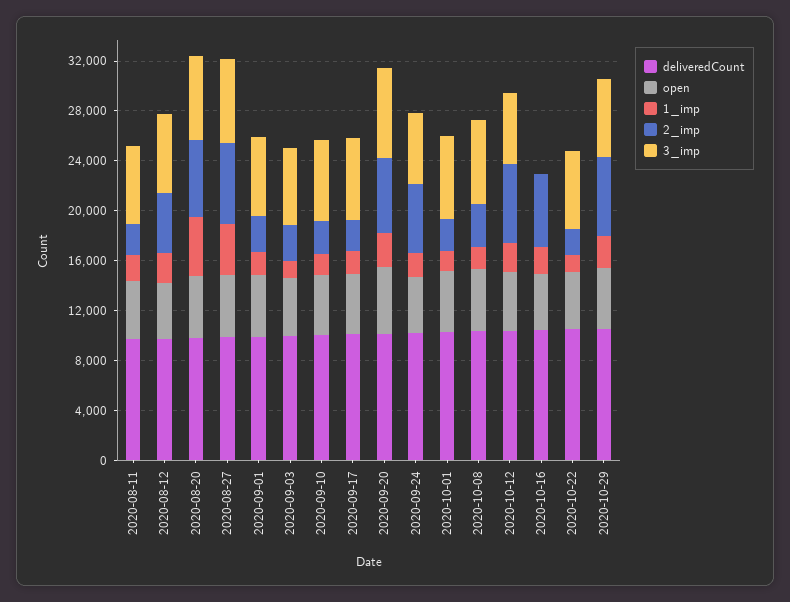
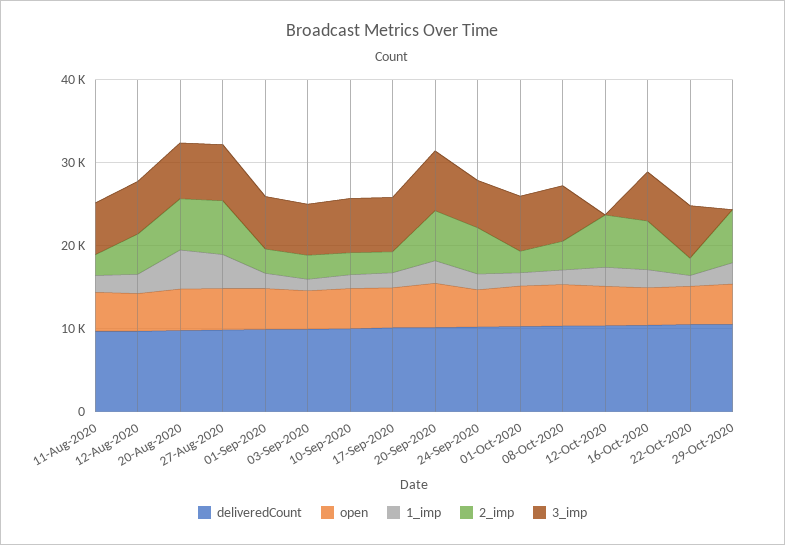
3_imp, 2020-10-12: 6000 -> 0
3_imp, 2020-10-16: 0 -> 6000
3_imp, 2020-10-29: 6000 -> 0

